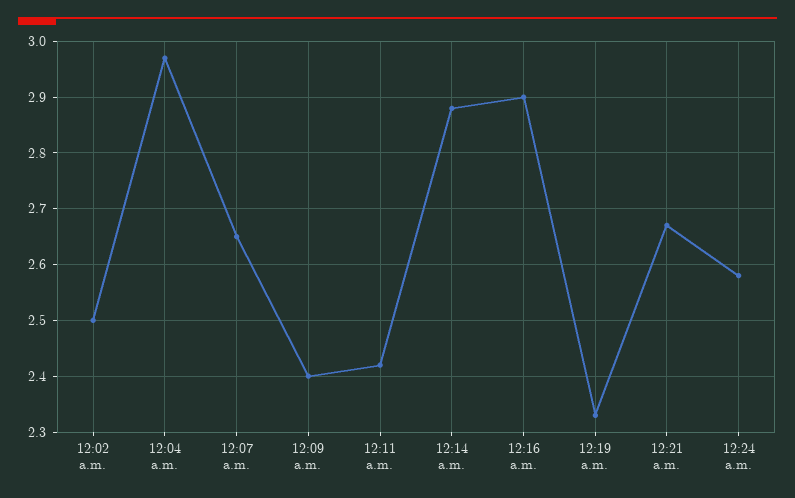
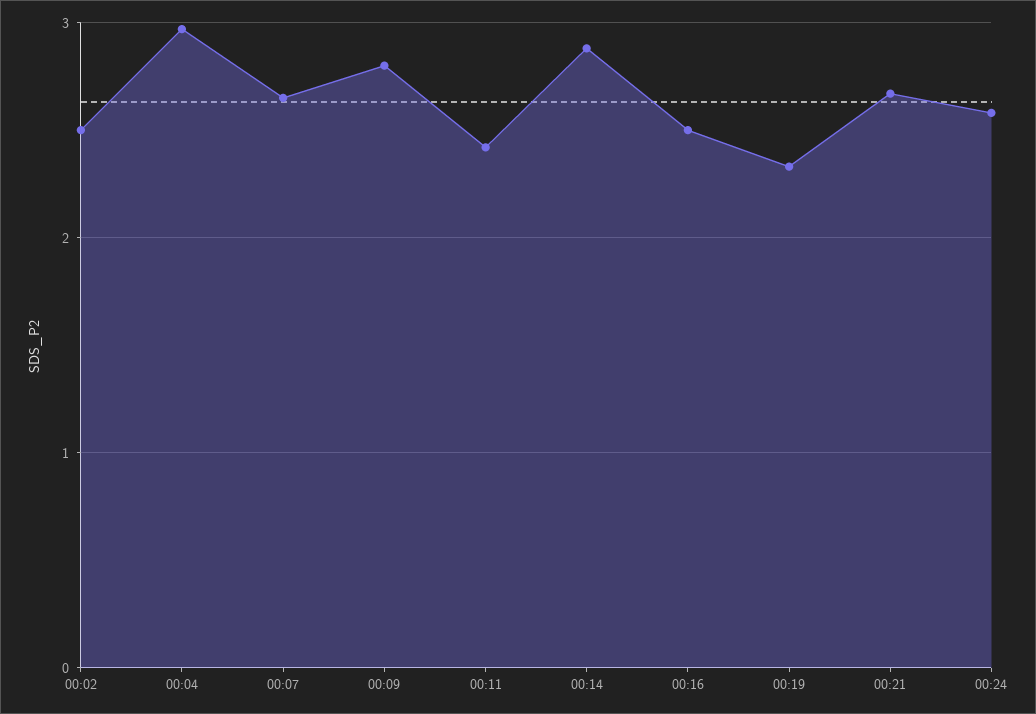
12:09 a.m.: 2.4 -> 2.8
12:16 a.m.: 2.9 -> 2.5

